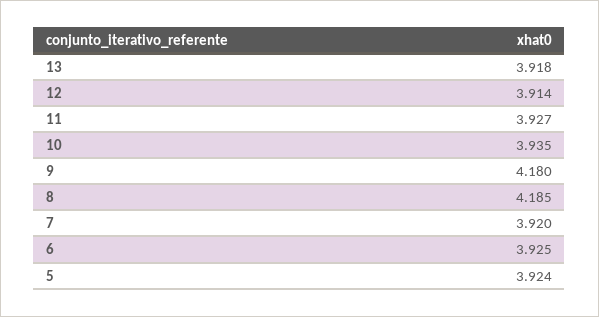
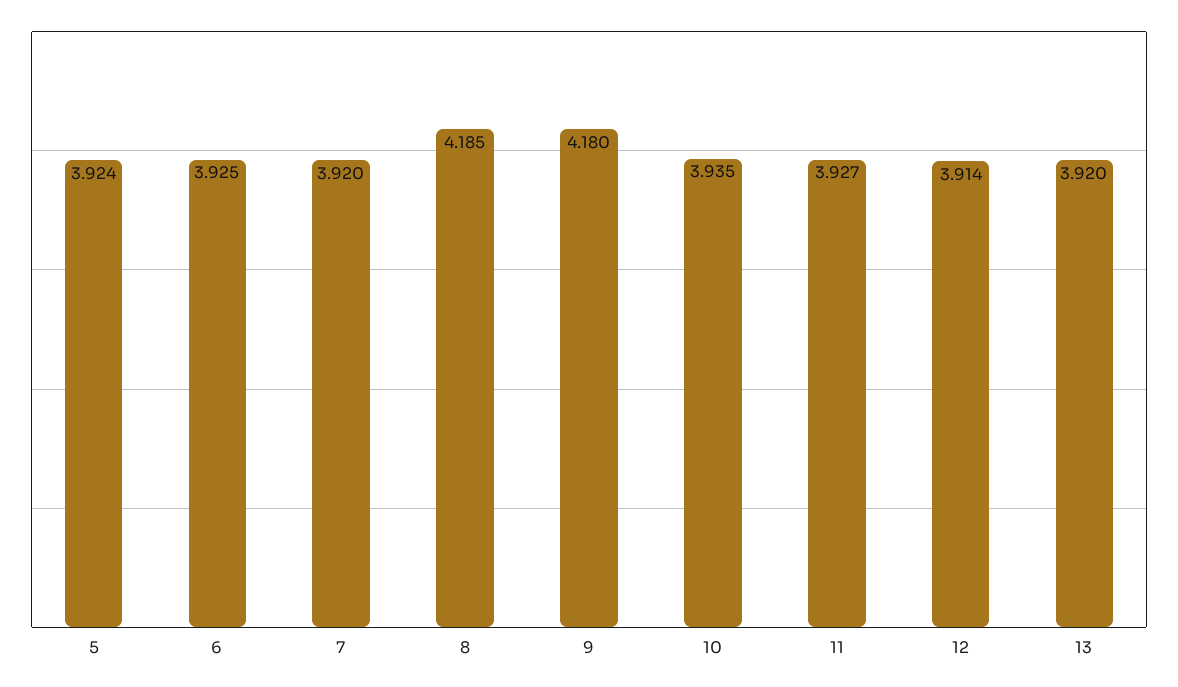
13: 3.918 -> 3.92

